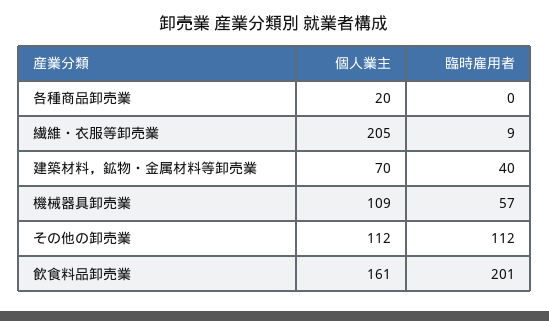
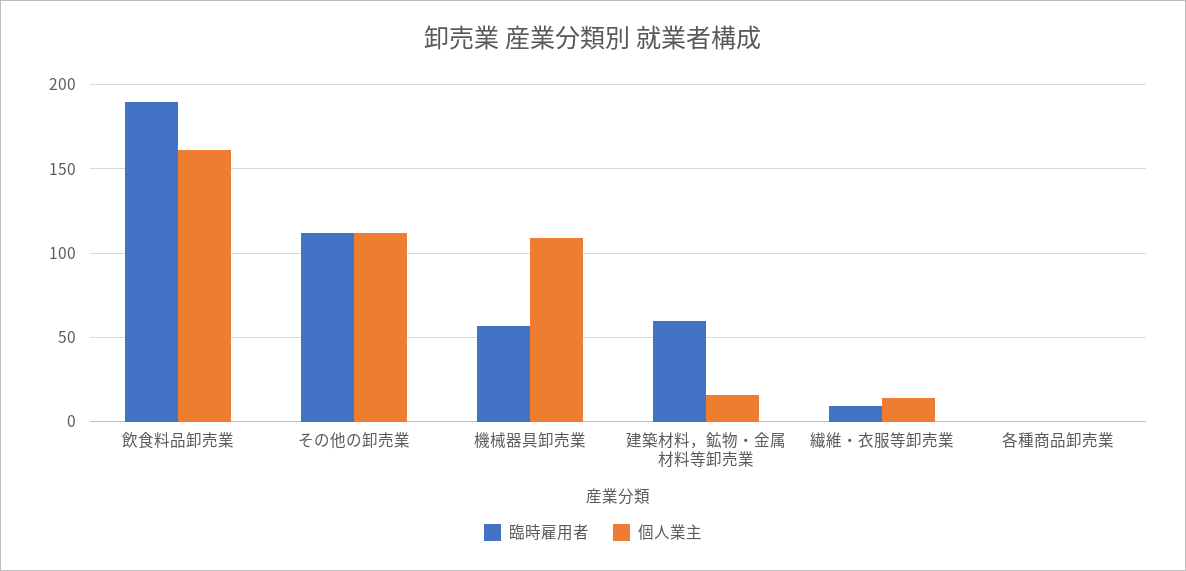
個人業主, 各種商品卸売業: 20 -> 0
個人業主, 繊維・衣服等卸売業: 205 -> 15
個人業主, 建築材料，鉱物・金属材料等卸売業: 70 -> 15
臨時雇用者, 建築材料，鉱物・金属材料等卸売業: 40 -> 60
臨時雇用者, 飲食料品卸売業: 201 -> 190

